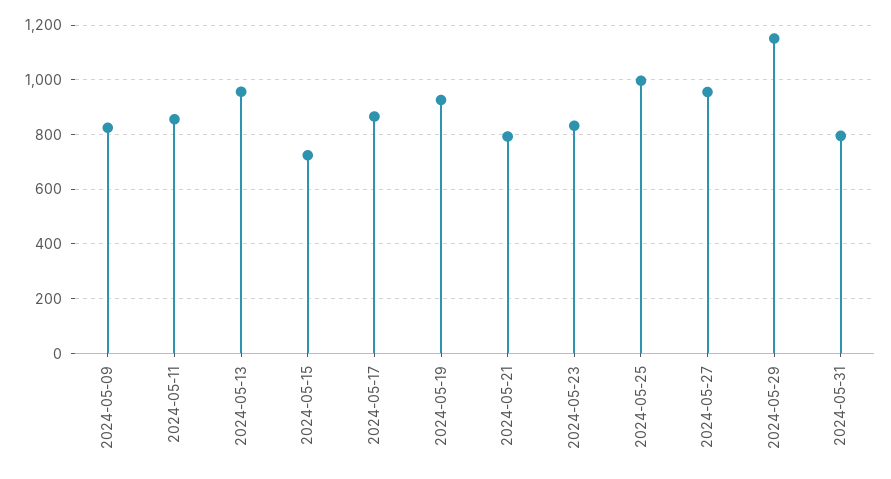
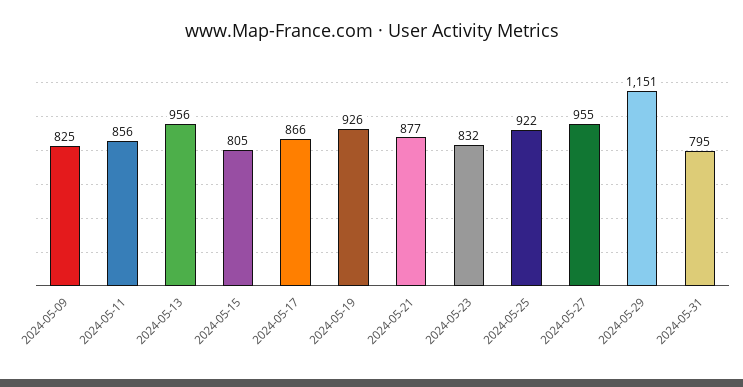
2024-05-15: 725 -> 805
2024-05-21: 800 -> 877
2024-05-25: 1000 -> 922

